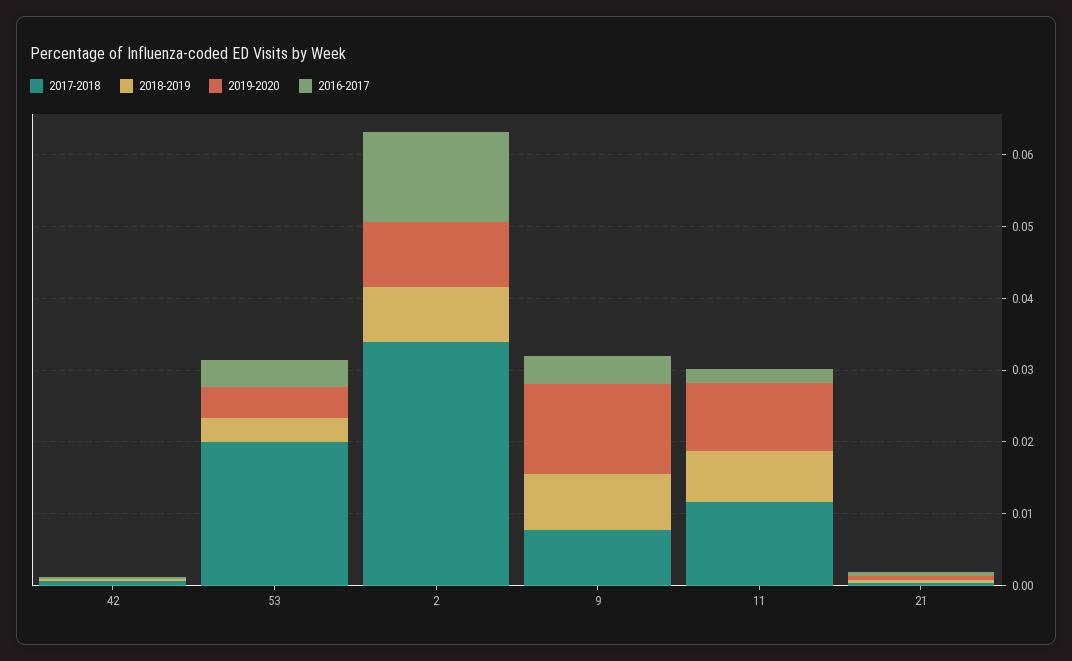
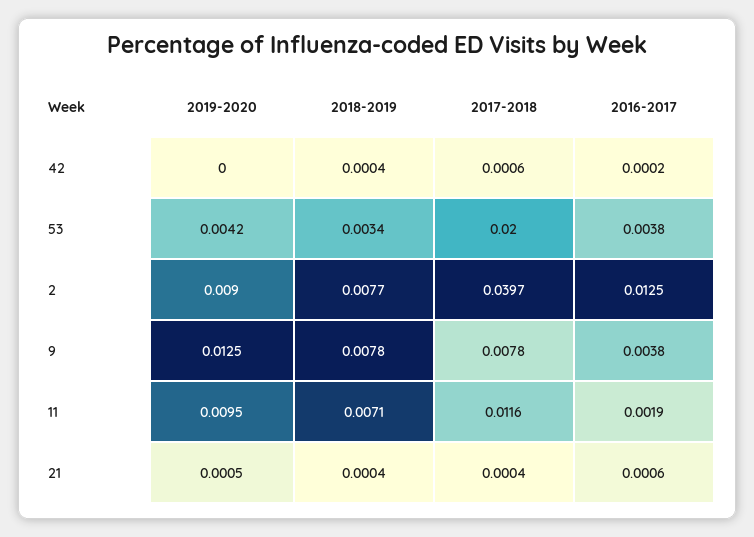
2017-2018, 2: 0.034 -> 0.0397

